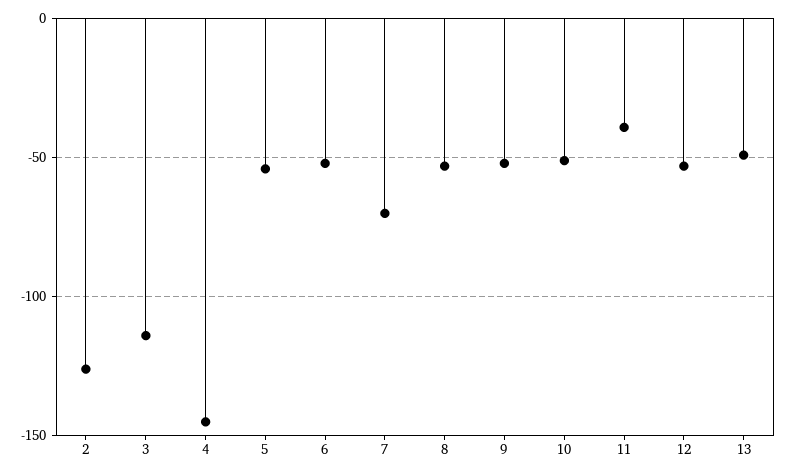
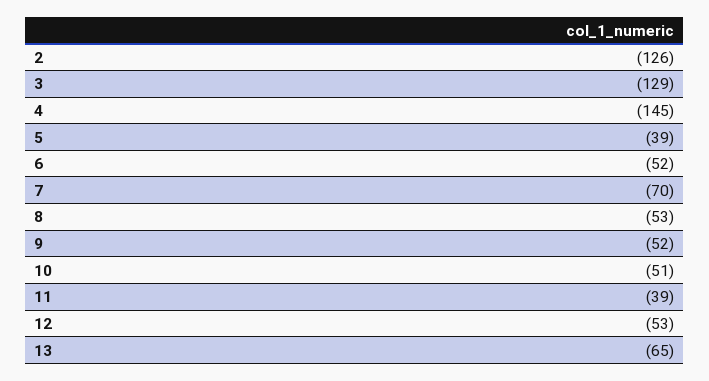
3: -115 -> -129
5: -55 -> -39
13: -50 -> -65

